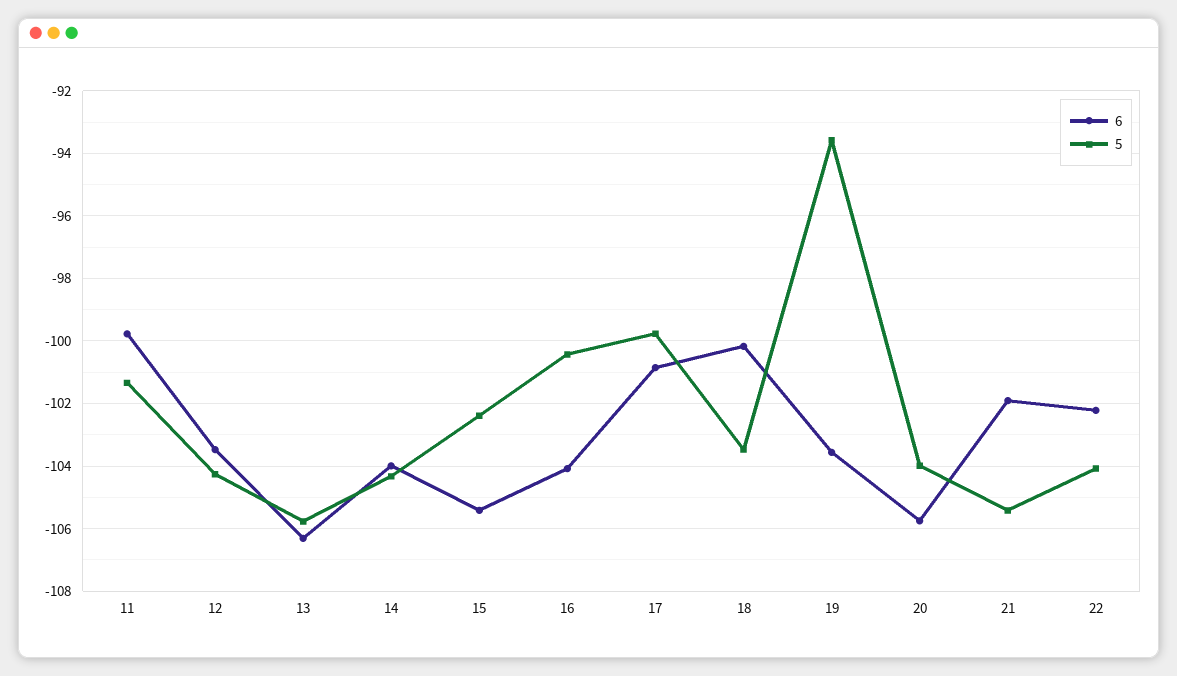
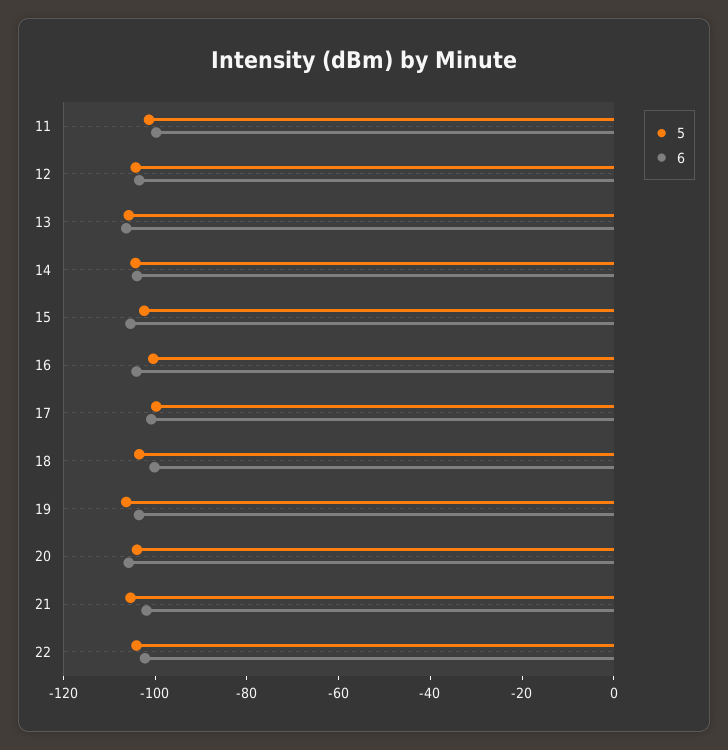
5, 19: -93.6 -> -105

